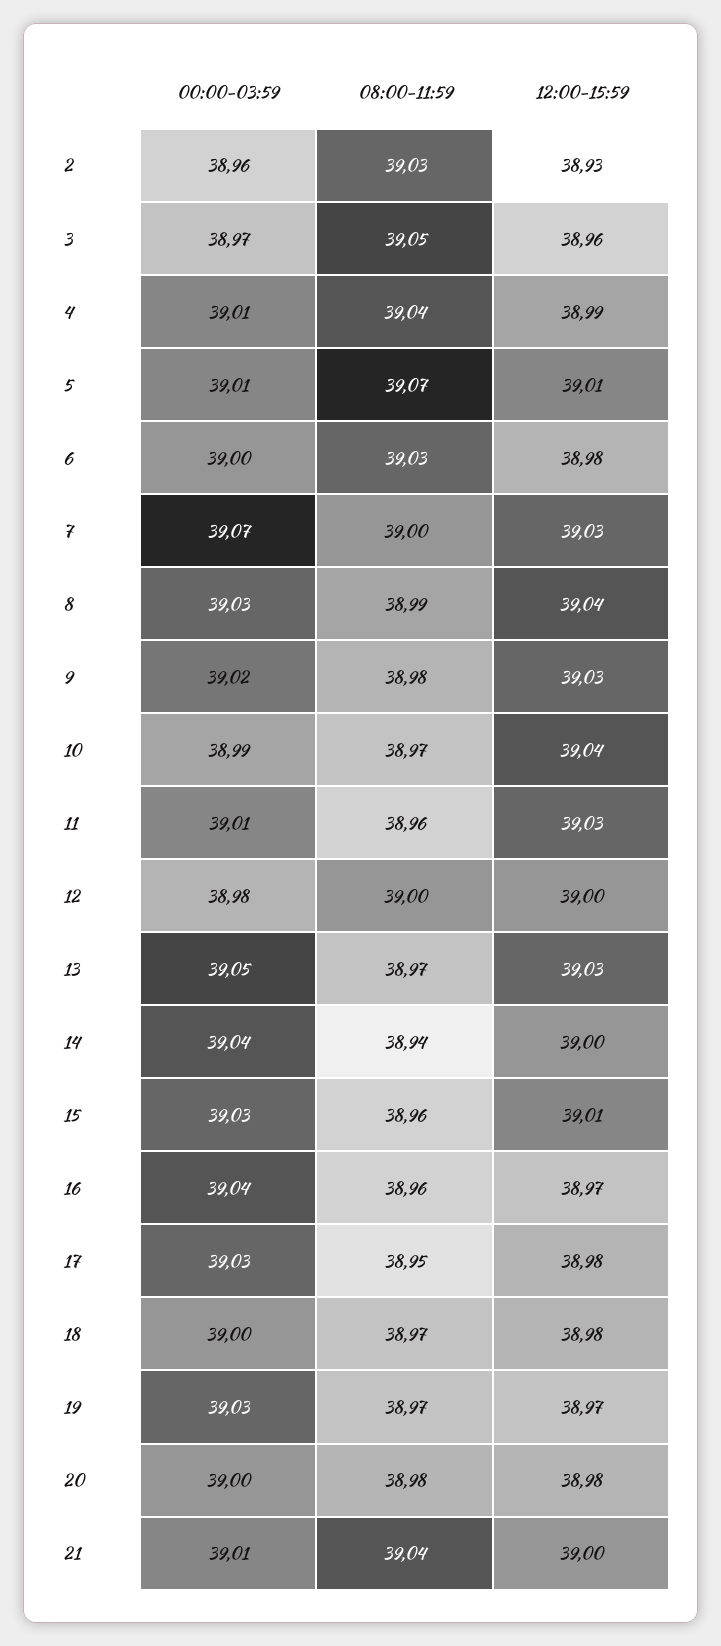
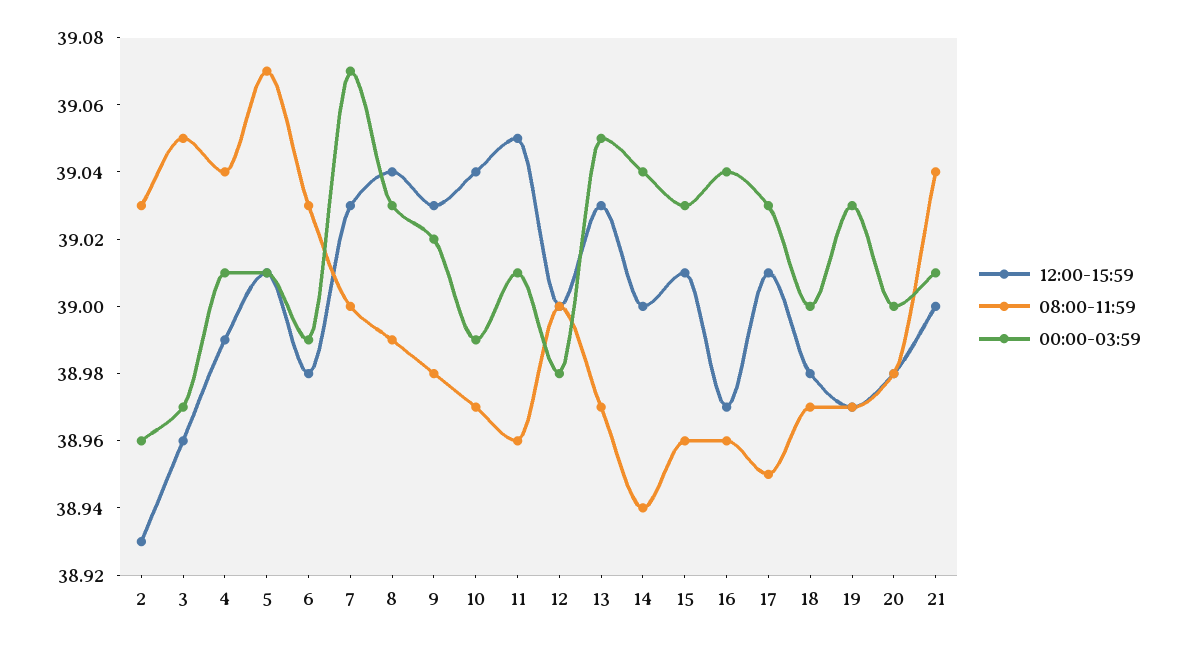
00:00-03:59, 6: 39 -> 38.99
12:00-15:59, 11: 39.03 -> 39.05
12:00-15:59, 17: 38.98 -> 39.01

